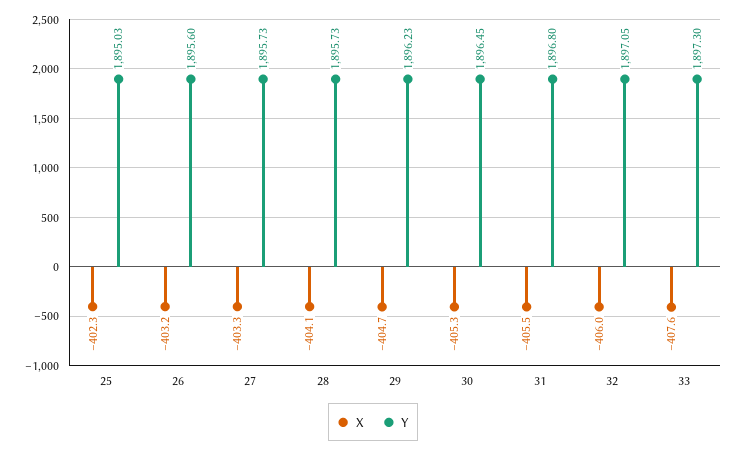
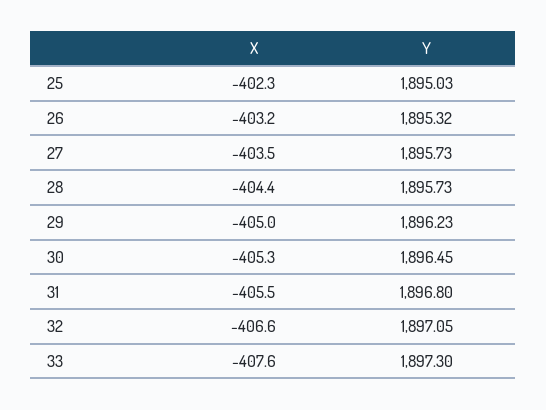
Y, 26: 1895.6 -> 1895.32
X, 27: -403.3 -> -403.5
X, 28: -404.1 -> -404.4
X, 29: -404.7 -> -405
X, 32: -406 -> -406.6

